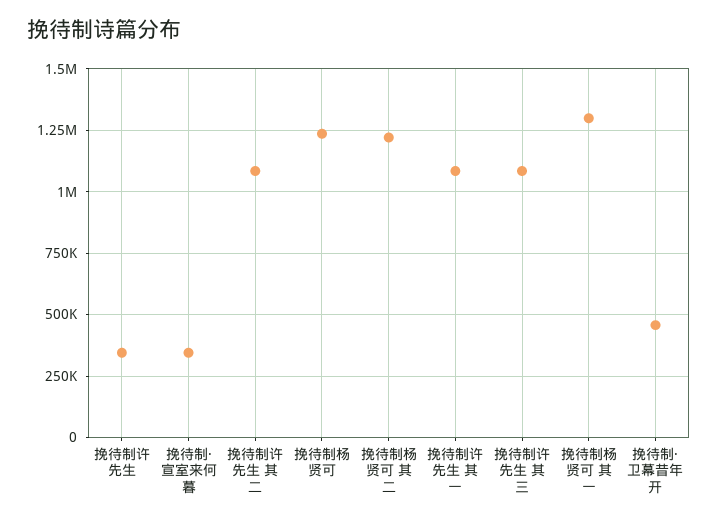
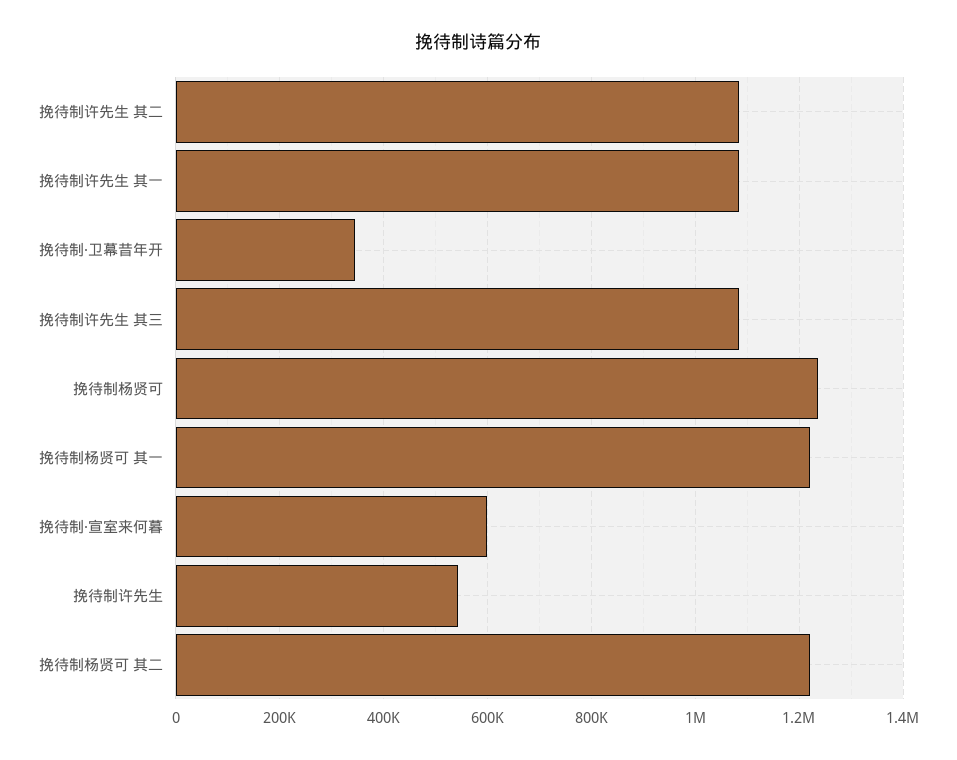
挽待制许先生: 350000 -> 540000
挽待制·宣室来何暮: 350000 -> 600000
挽待制杨贤可 其一: 1300000 -> 1220000
挽待制·卫幕昔年开: 450000 -> 340000

